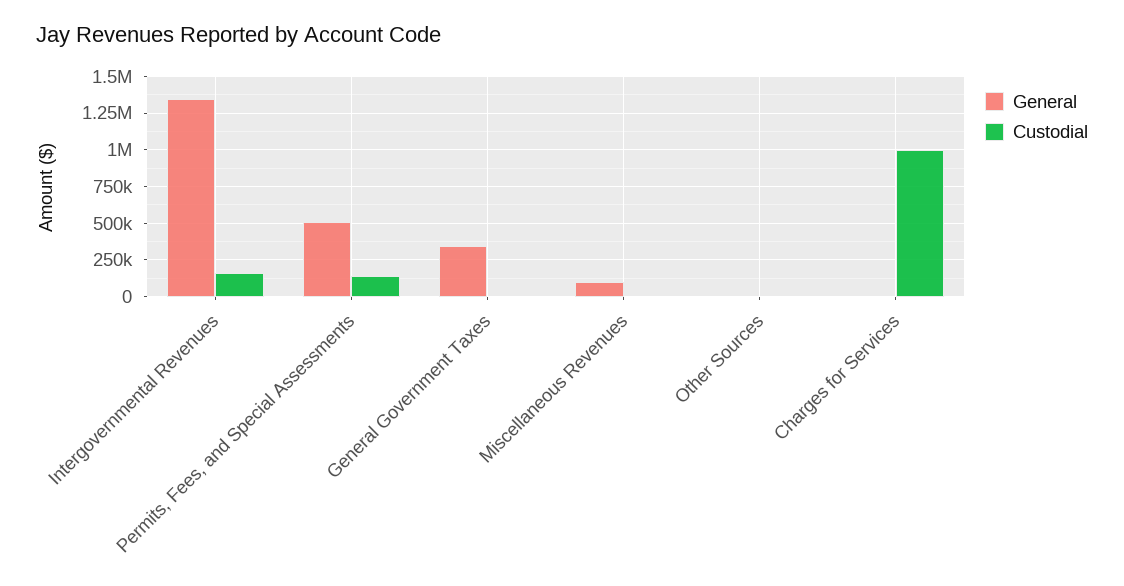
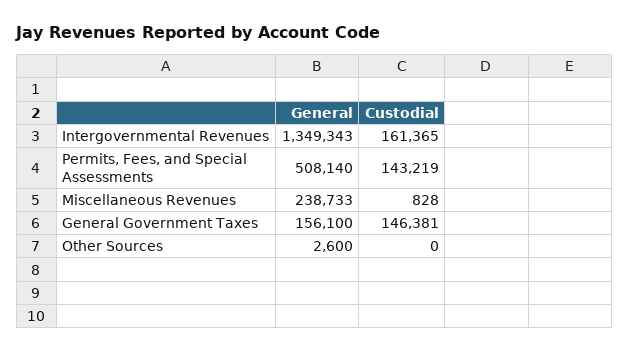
General, General Government Taxes: 350000 -> 156100
Custodial, General Government Taxes: 0 -> 146381
General, Miscellaneous Revenues: 100000 -> 238733
General, Charges for Services: 0 -> none
Custodial, Charges for Services: 1000000 -> none

